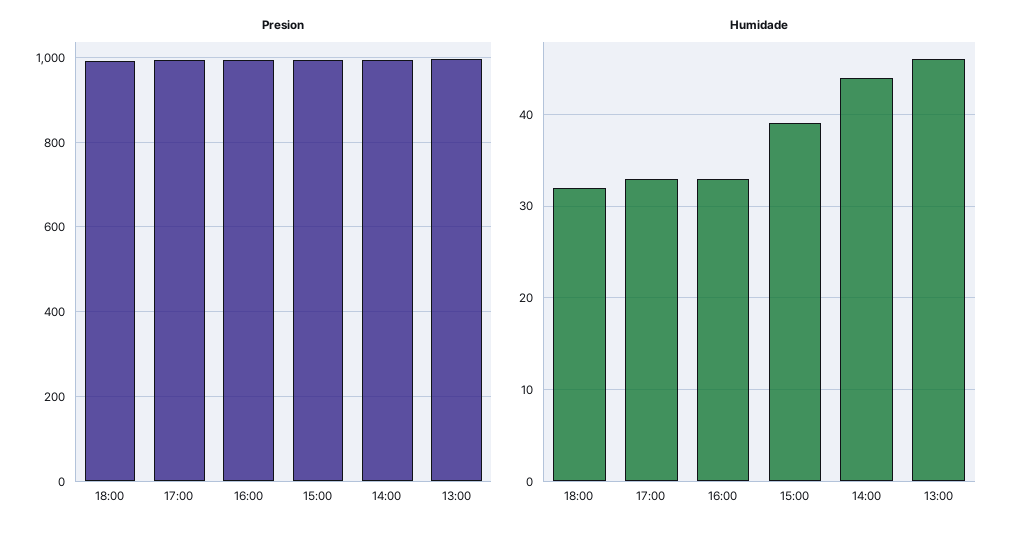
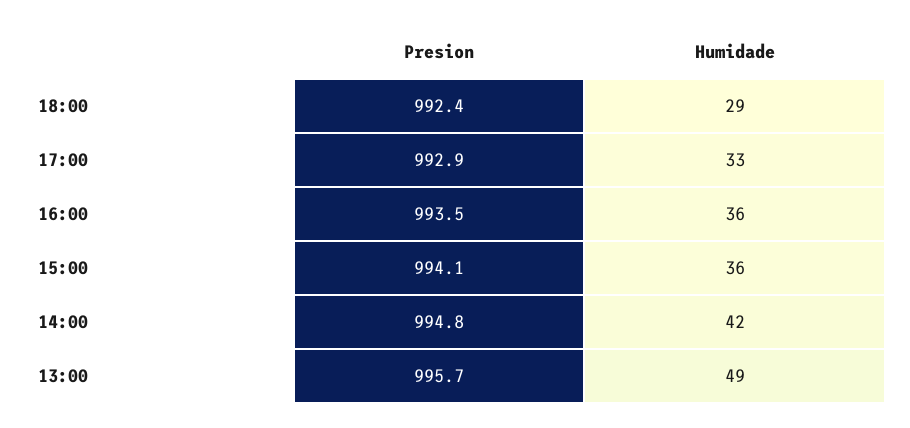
Humidade, 18:00: 32 -> 29
Humidade, 16:00: 33 -> 36
Humidade, 15:00: 39 -> 36
Humidade, 14:00: 44 -> 42
Humidade, 13:00: 46 -> 49

